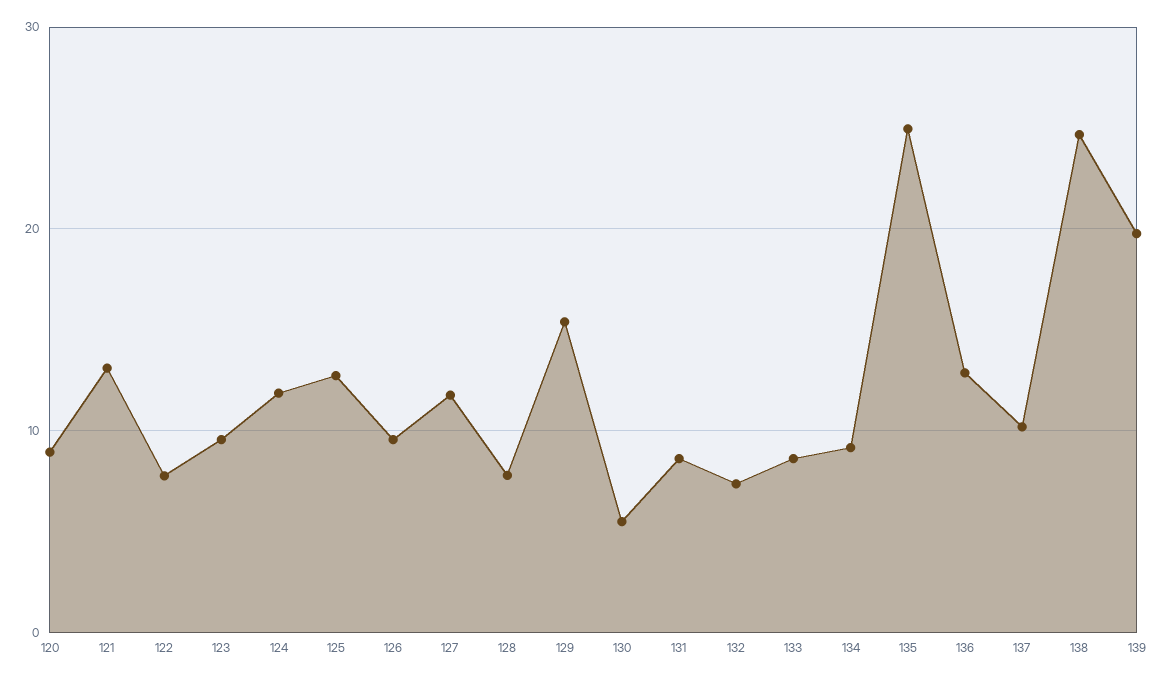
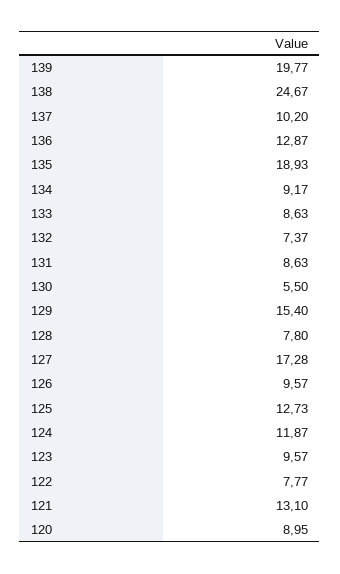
127: 12 -> 17.28
135: 25 -> 18.93

